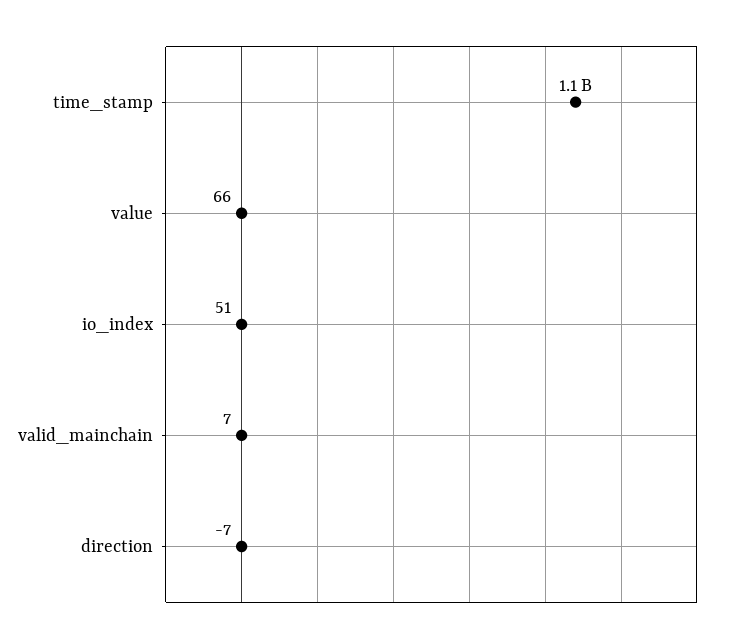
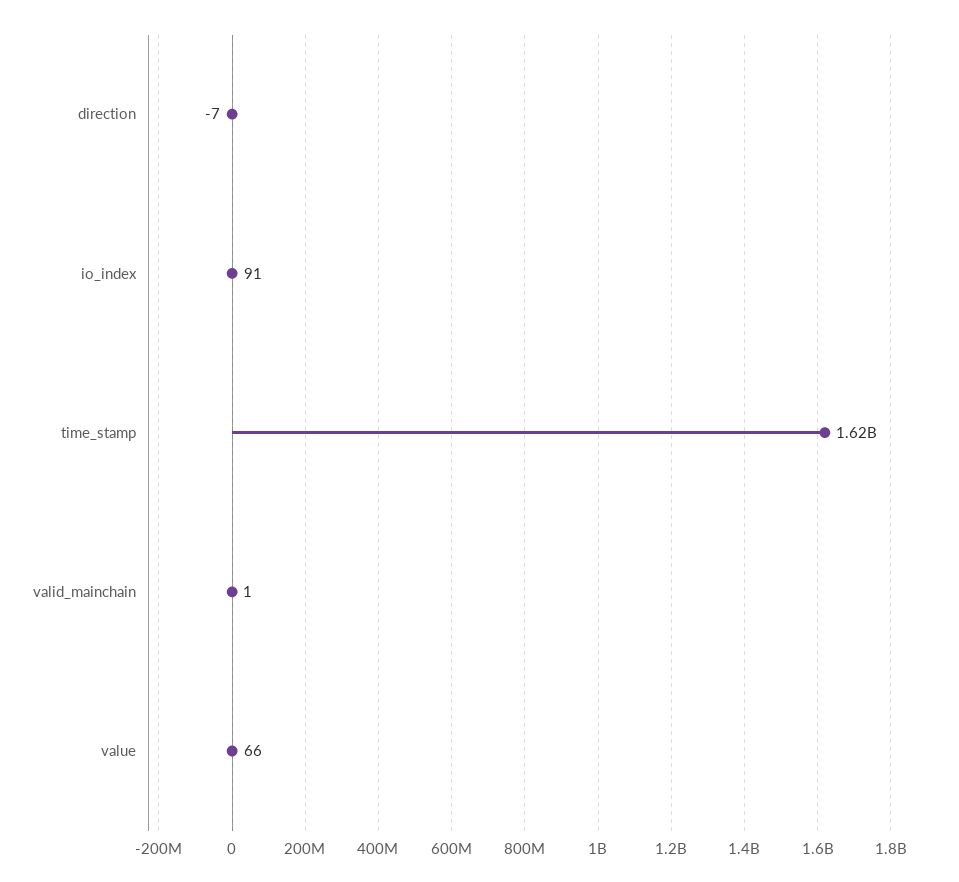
time_stamp: 1100000000 -> 1620000000
io_index: 51 -> 91
valid_mainchain: 7 -> 1

